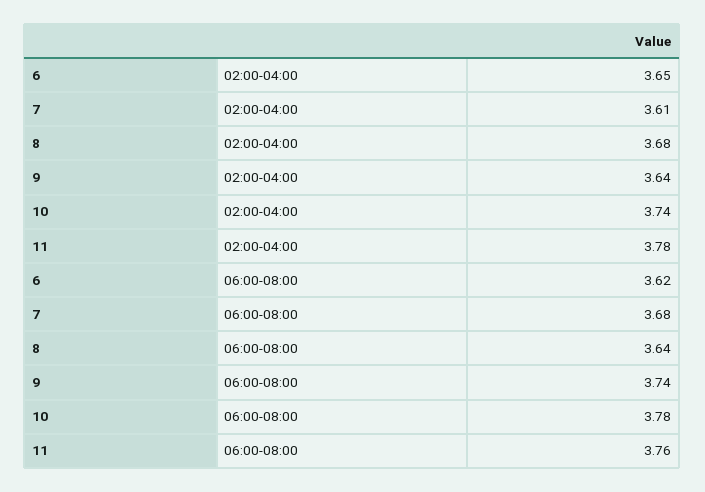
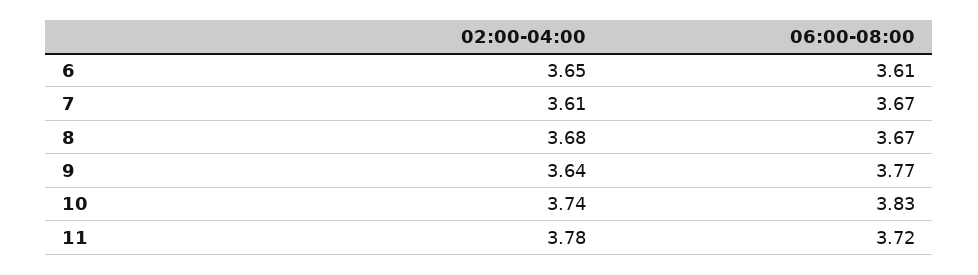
6, 06:00-08:00: 3.62 -> 3.61
7, 06:00-08:00: 3.68 -> 3.67
8, 06:00-08:00: 3.64 -> 3.67
9, 06:00-08:00: 3.74 -> 3.77
10, 06:00-08:00: 3.78 -> 3.83
11, 06:00-08:00: 3.76 -> 3.72

